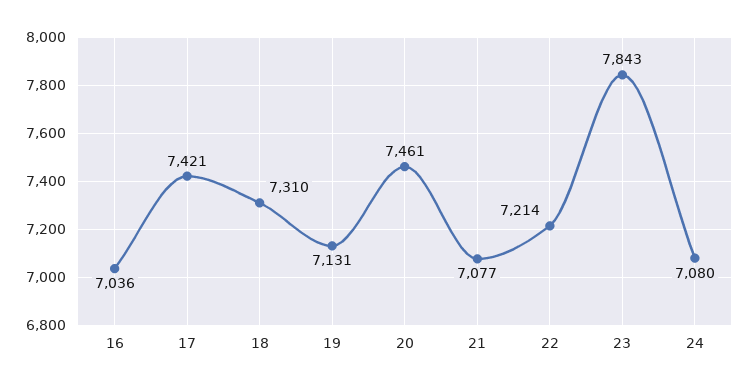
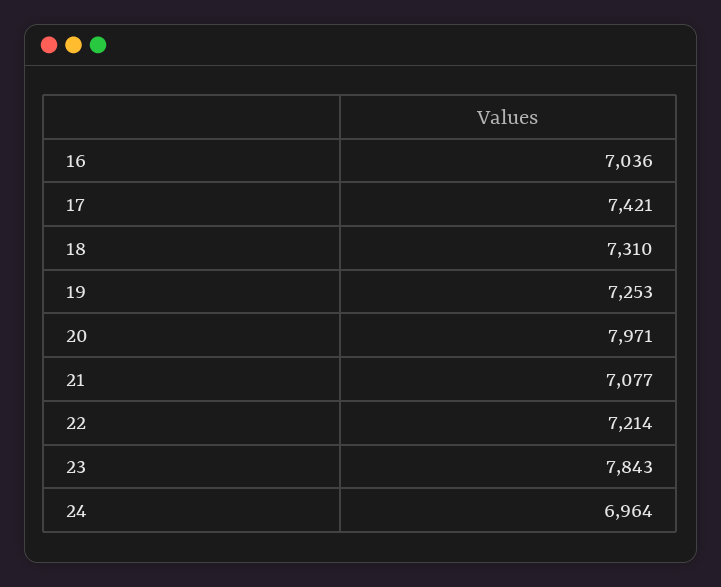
19: 7131 -> 7253
20: 7461 -> 7971
24: 7080 -> 6964

